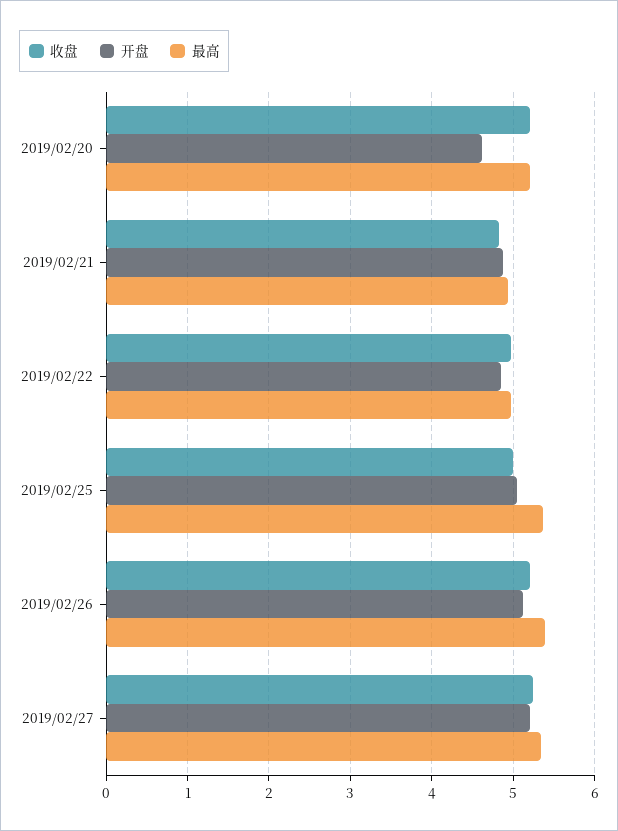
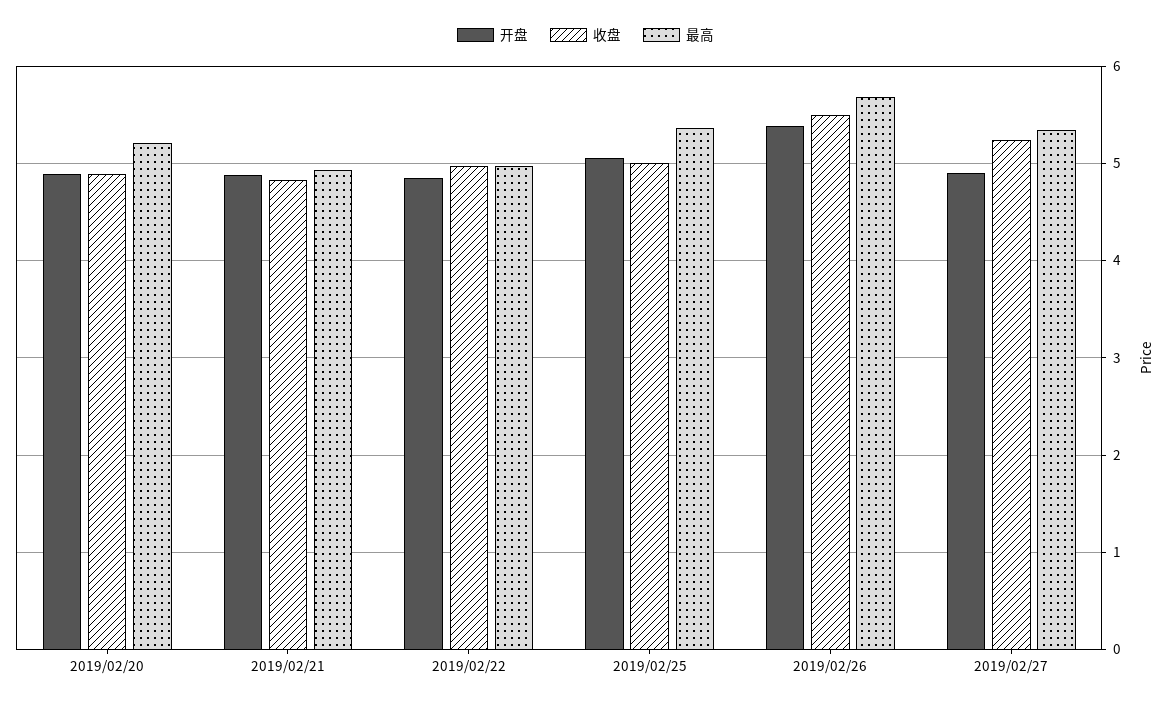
收盘, 2019/02/20: 5.2 -> 4.9
开盘, 2019/02/20: 4.6 -> 4.9
收盘, 2019/02/26: 5.2 -> 5.5
开盘, 2019/02/26: 5.1 -> 5.4
最高, 2019/02/26: 5.4 -> 5.7
开盘, 2019/02/27: 5.2 -> 4.9

